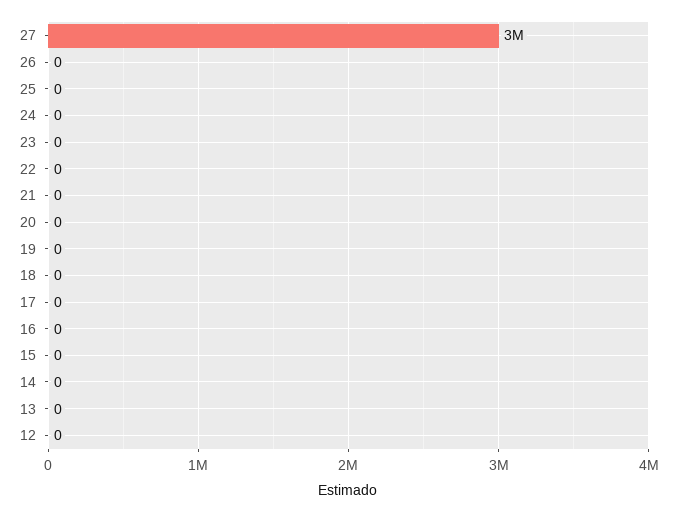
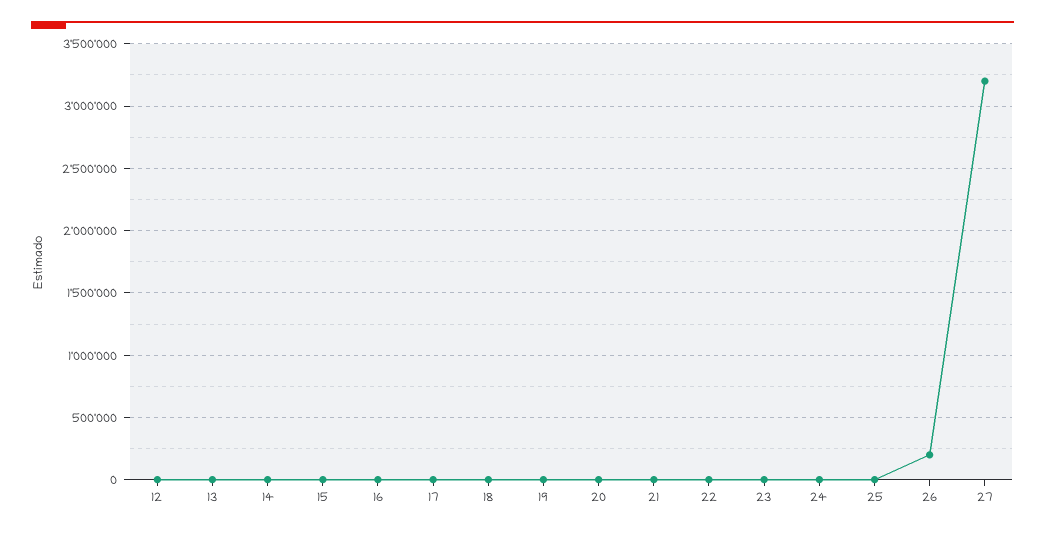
27: 3000000 -> 3200000
26: 0 -> 200000

